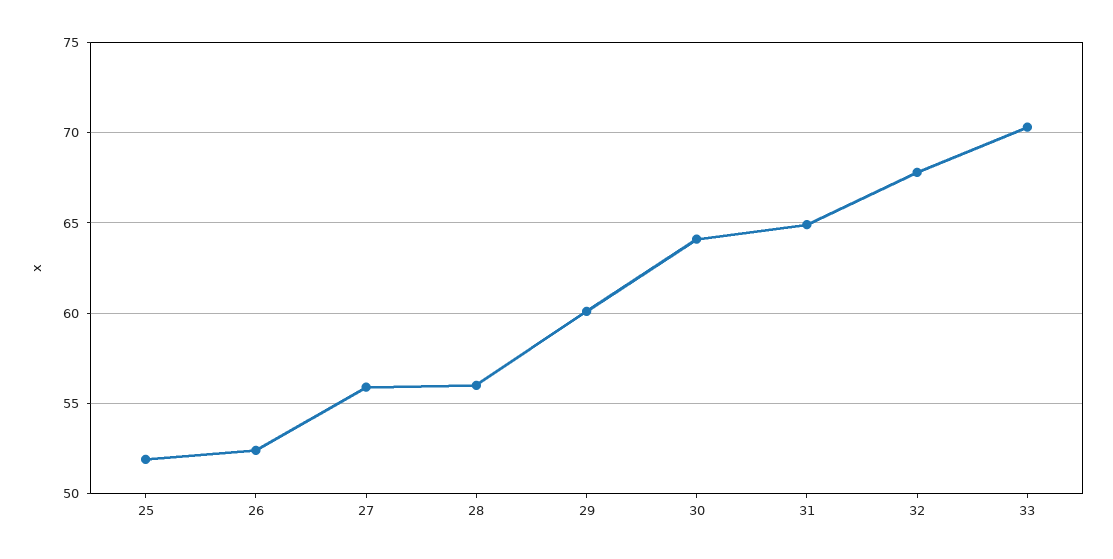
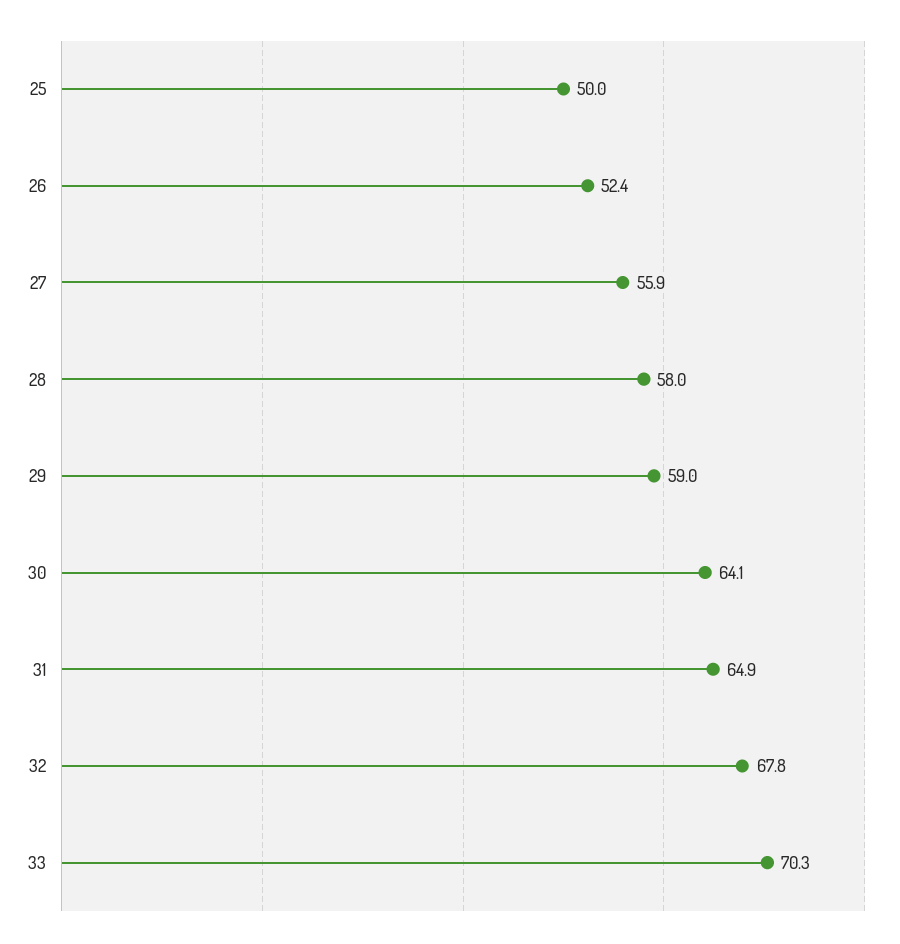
25: 52 -> 50
28: 56 -> 58
29: 60 -> 59

